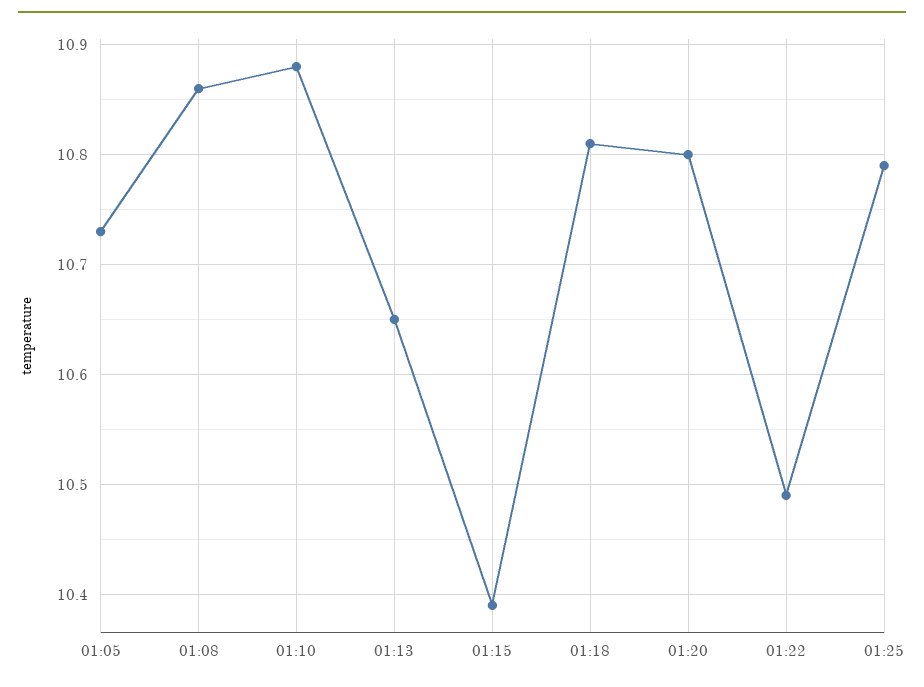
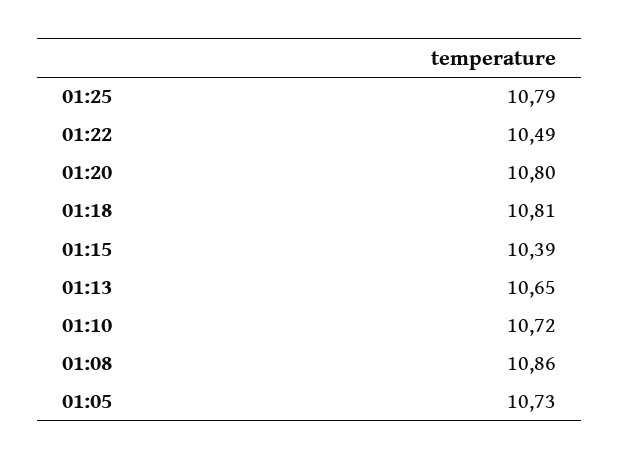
01:10: 10.88 -> 10.72

